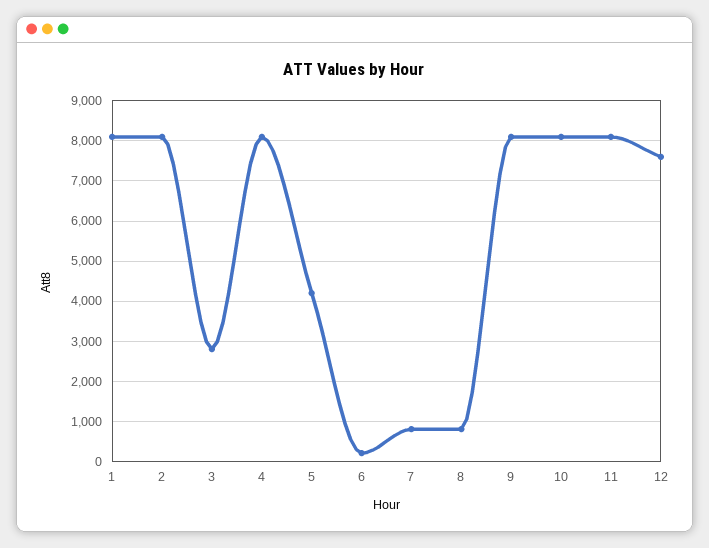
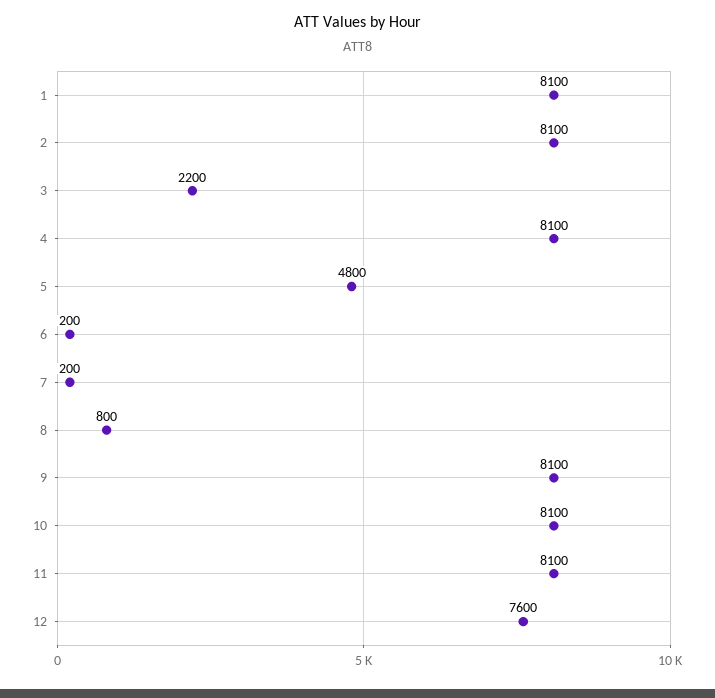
3: 2800 -> 2200
5: 4200 -> 4800
7: 800 -> 200

